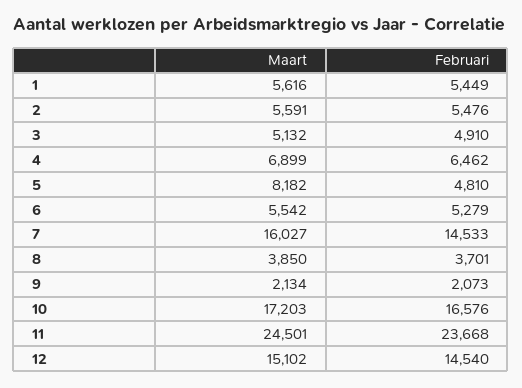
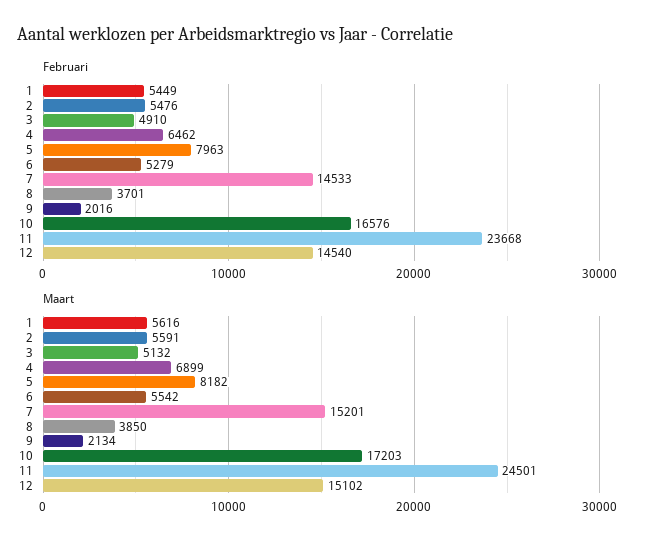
Februari, 5: 4810 -> 7963
Maart, 7: 16027 -> 15201
Februari, 9: 2073 -> 2016

